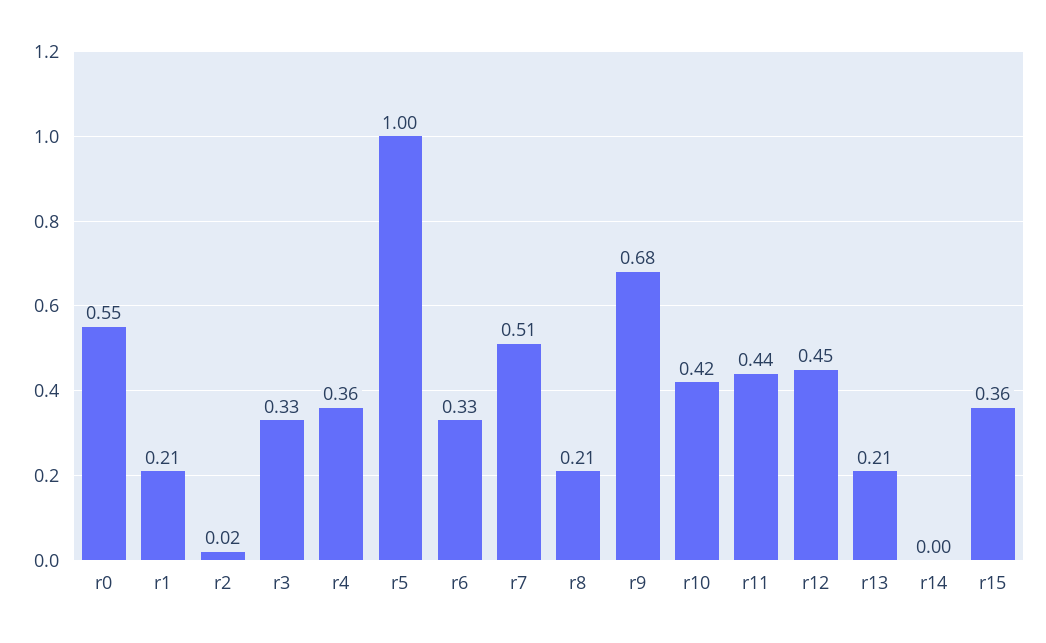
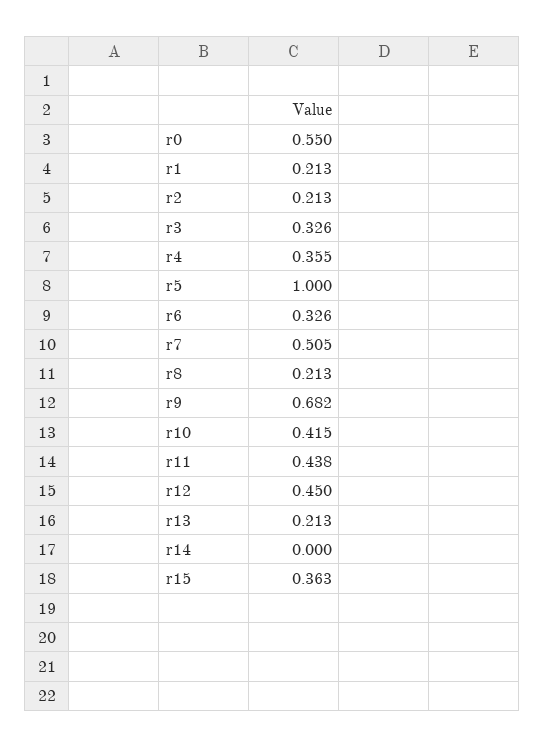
r2: 0.02 -> 0.213

